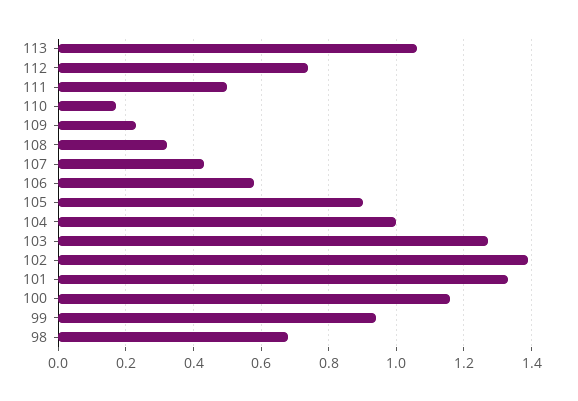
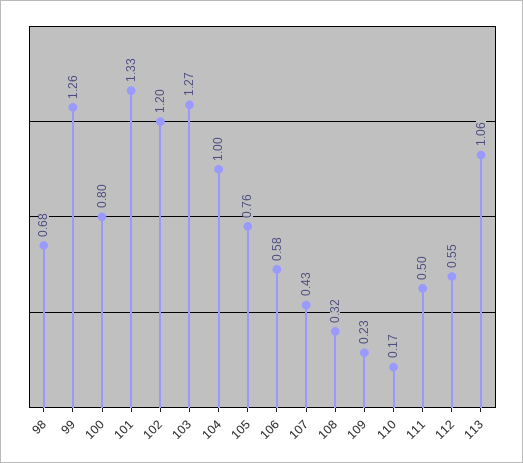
112: 0.75 -> 0.55
105: 0.9 -> 0.76
102: 1.4 -> 1.2
100: 1.15 -> 0.8
99: 0.95 -> 1.26

